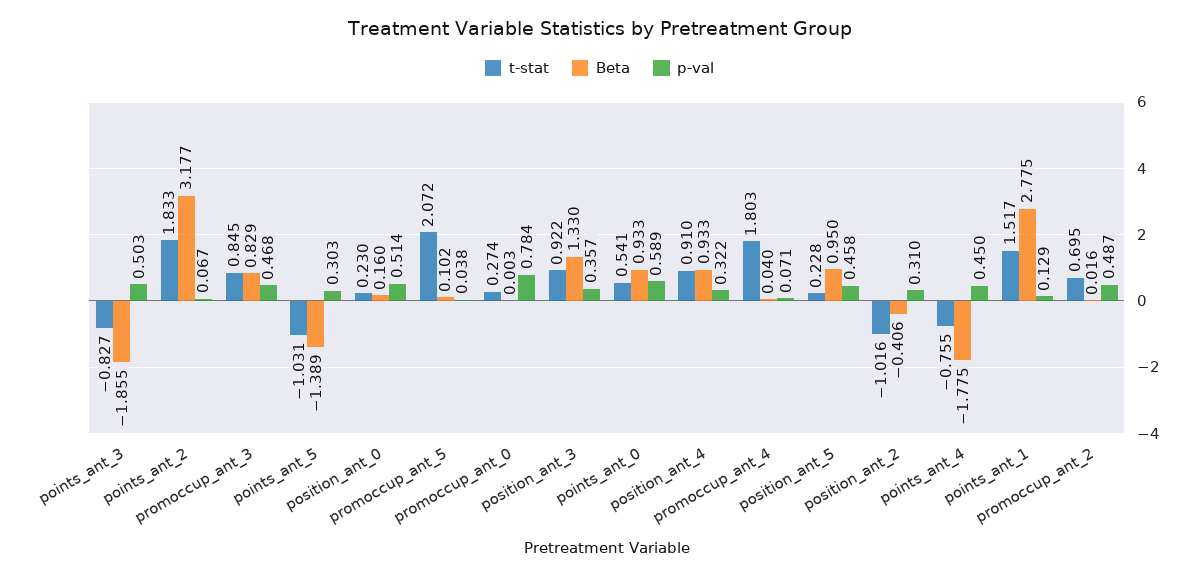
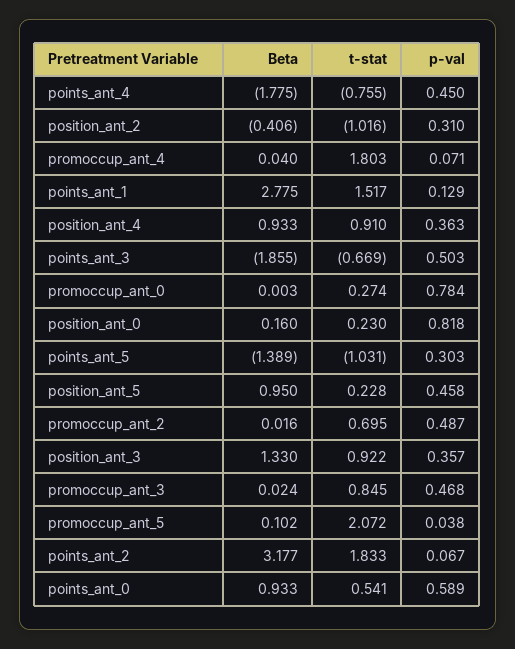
t-stat, points_ant_3: -0.827 -> -0.669
Beta, promoccup_ant_3: 0.829 -> 0.024
p-val, position_ant_0: 0.514 -> 0.818
p-val, position_ant_4: 0.322 -> 0.363

